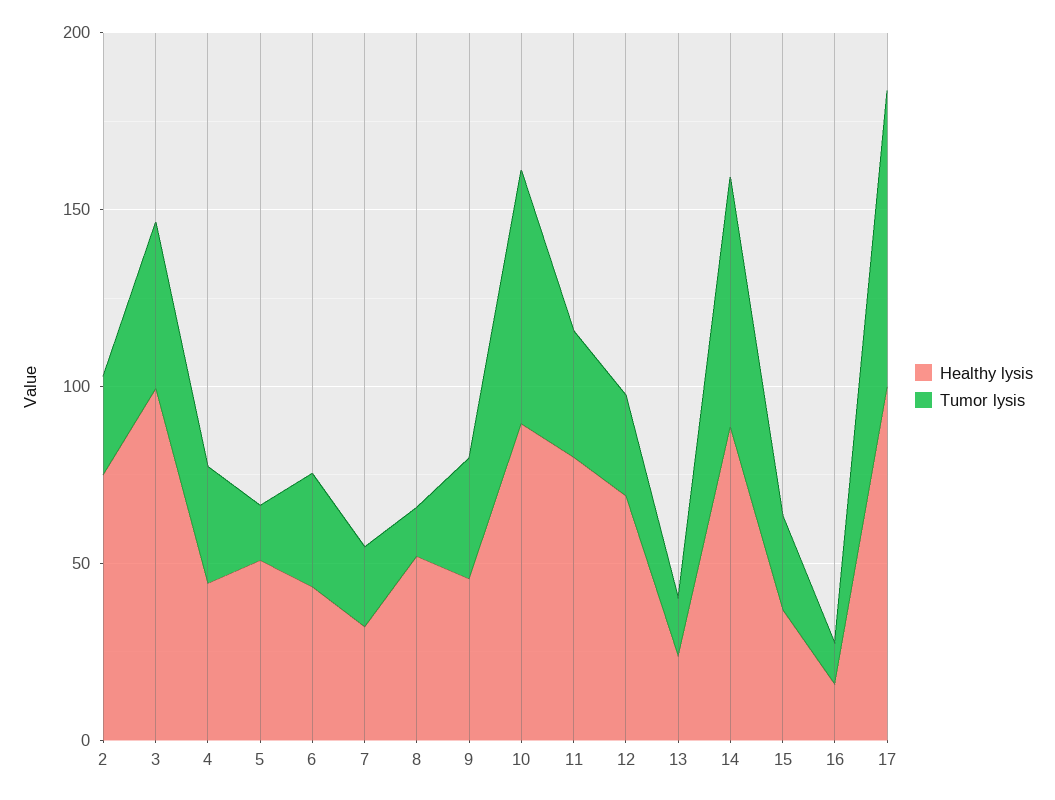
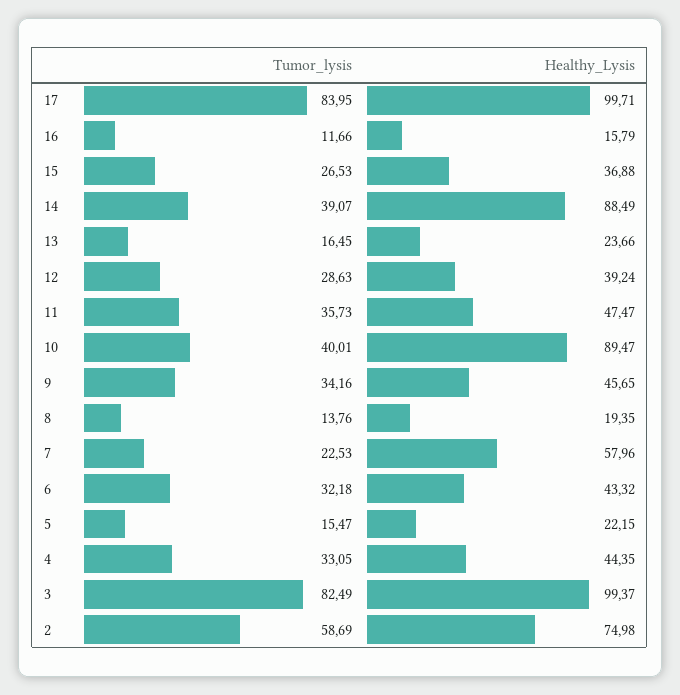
Tumor lysis, 2: 30 -> 58.69
Tumor lysis, 3: 50 -> 82.49
Healthy lysis, 5: 50 -> 22.15
Healthy lysis, 7: 30 -> 57.96
Healthy lysis, 8: 50 -> 19.35
Tumor lysis, 10: 70 -> 40.01
Healthy lysis, 11: 80 -> 47.47
Healthy lysis, 12: 70 -> 39.24
Tumor lysis, 14: 70 -> 39.07

